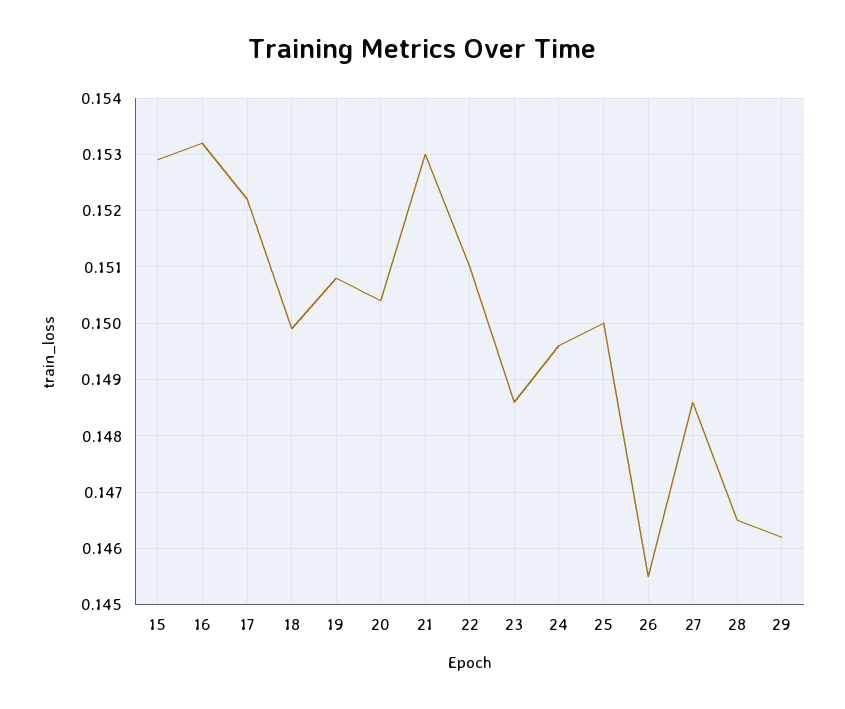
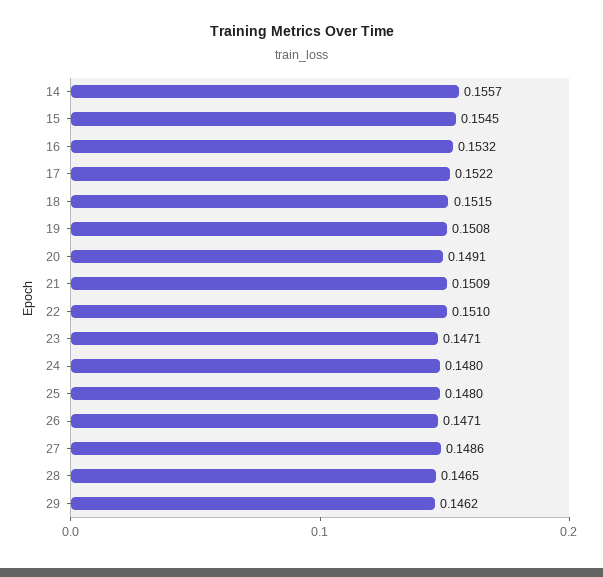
15: 0.153 -> 0.1545
18: 0.15 -> 0.1515
20: 0.1505 -> 0.1491
21: 0.153 -> 0.1509
23: 0.1485 -> 0.1471
24: 0.1495 -> 0.148
25: 0.15 -> 0.148
26: 0.1455 -> 0.1471
14: none -> 0.1557

